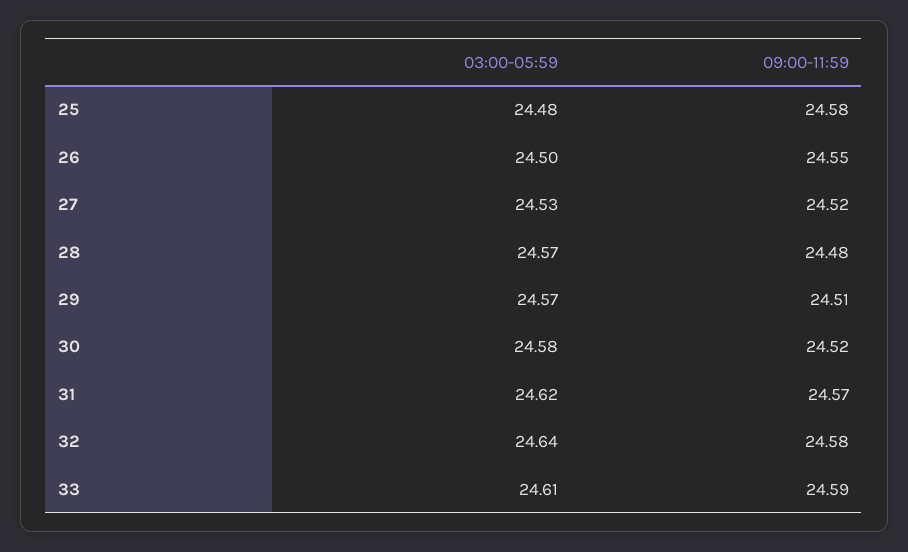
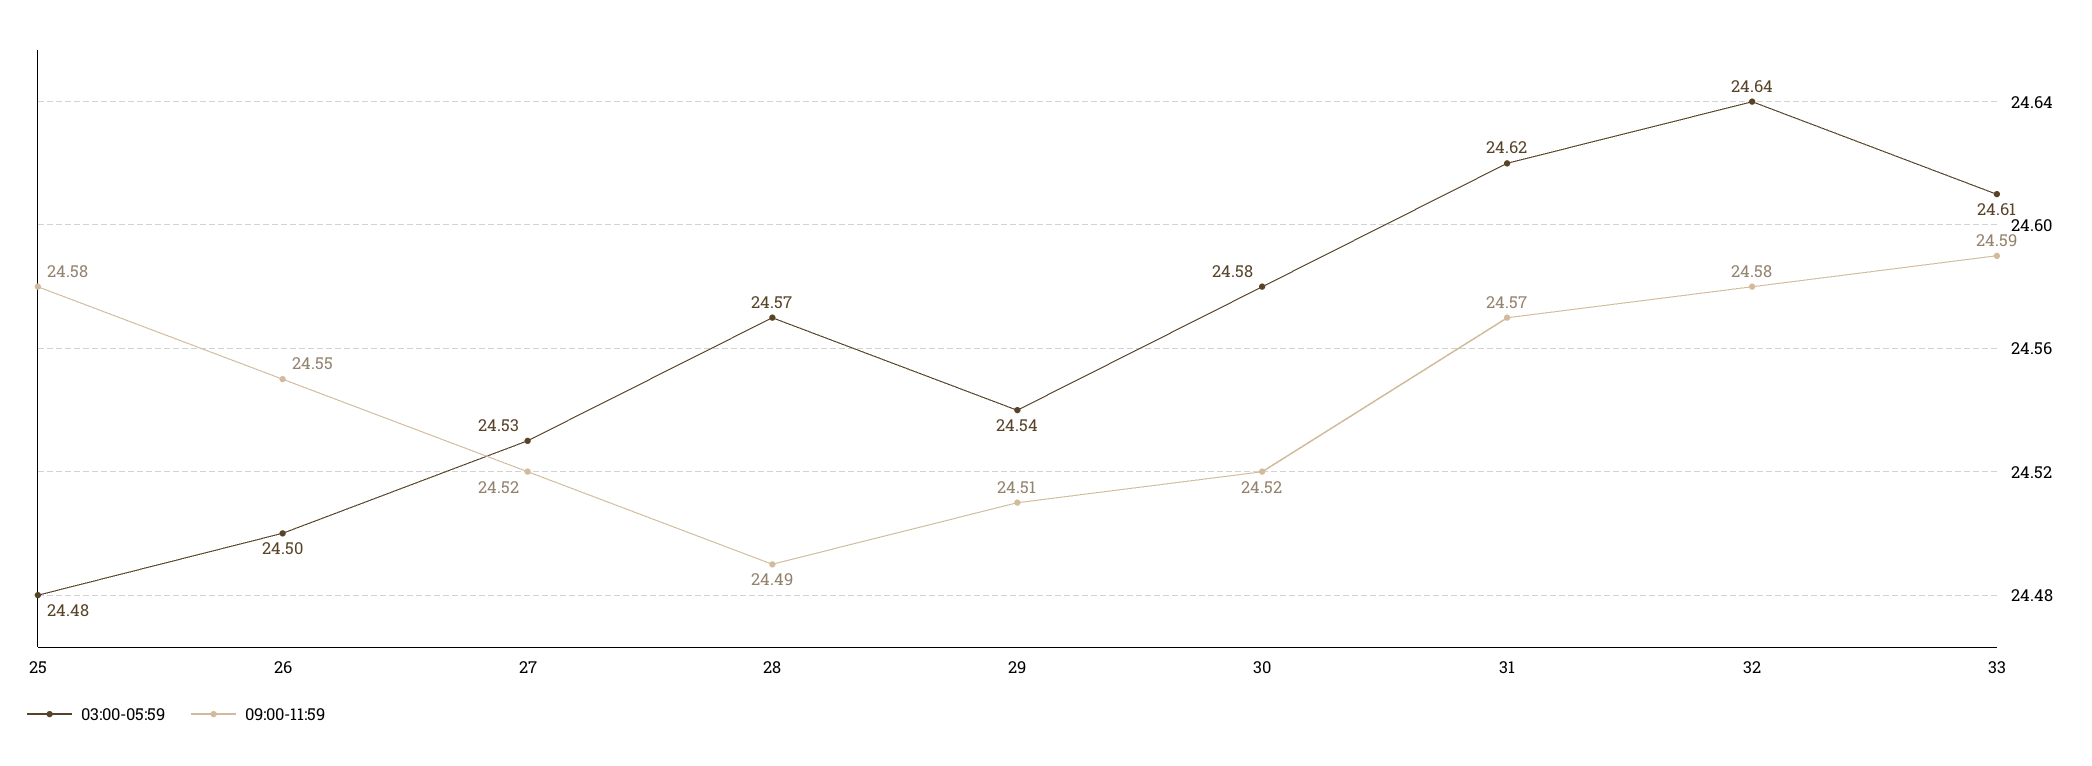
09:00-11:59, 28: 24.48 -> 24.49
03:00-05:59, 29: 24.57 -> 24.54

